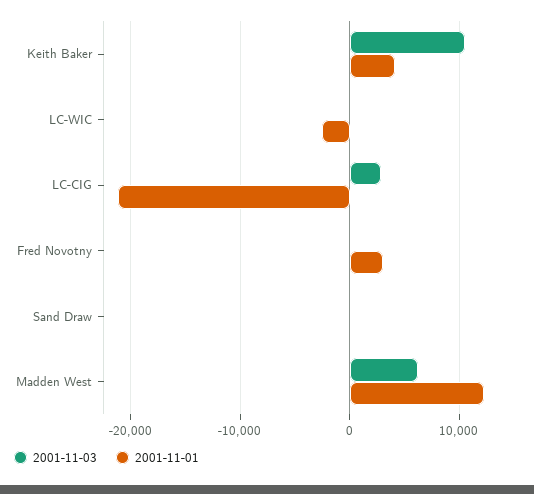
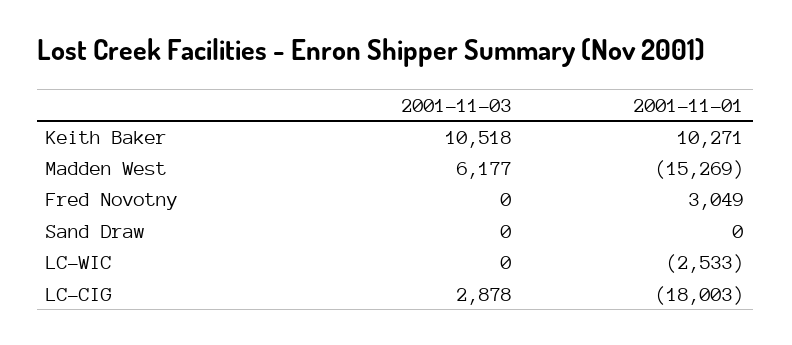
2001-11-01, Keith Baker: 4000 -> 10271
2001-11-01, LC-CIG: -21000 -> -18003
2001-11-01, Madden West: 12000 -> -15269

